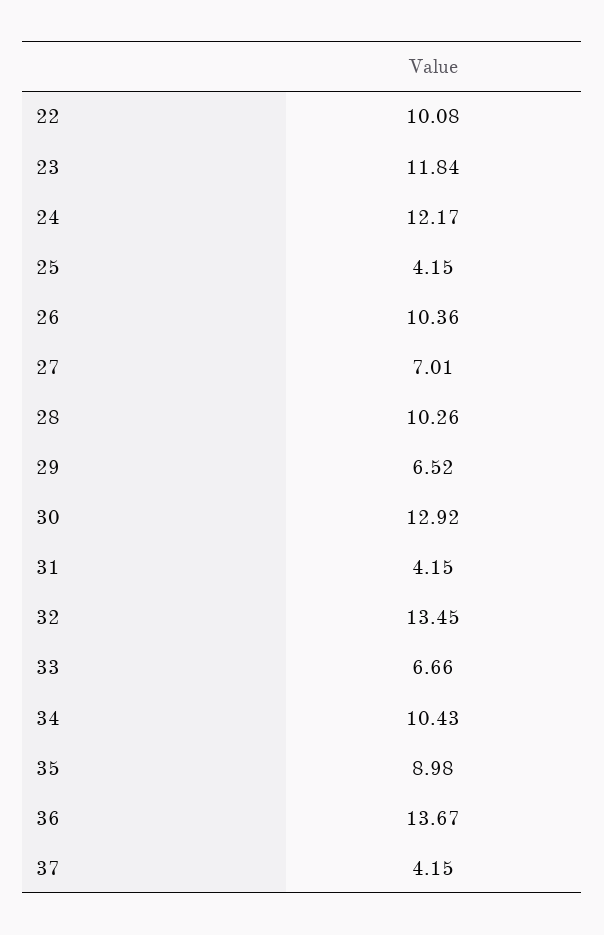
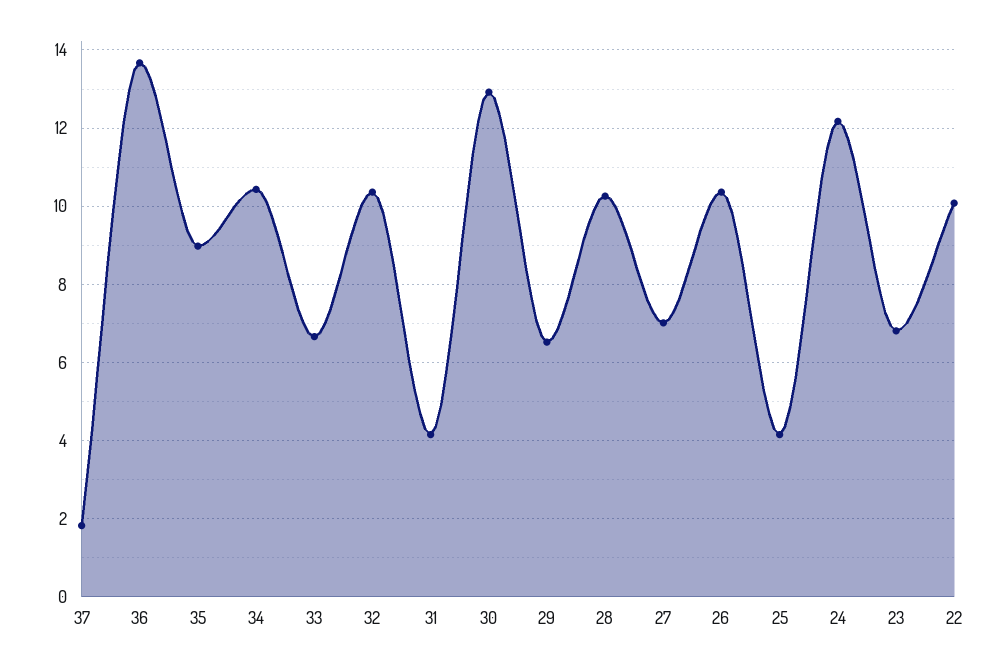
23: 11.84 -> 6.8
32: 13.45 -> 10.4
37: 4.15 -> 1.8

